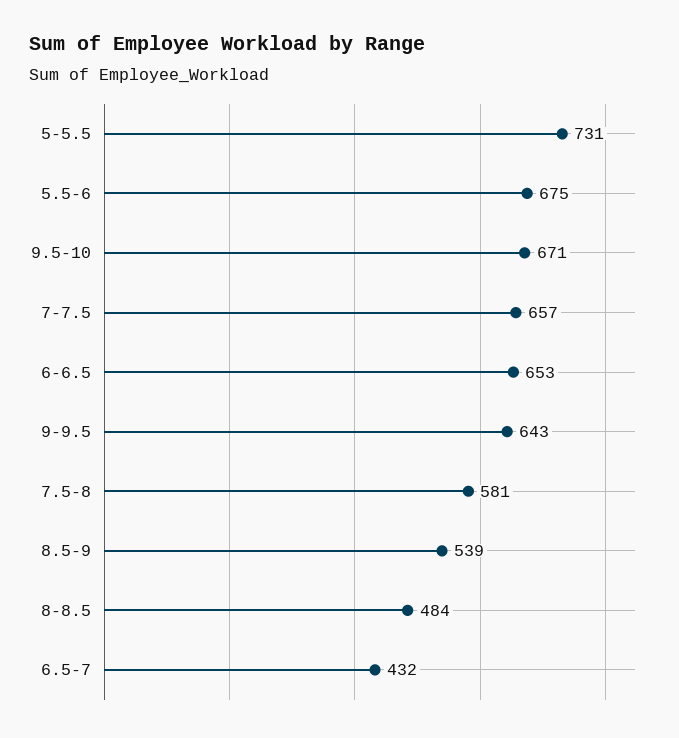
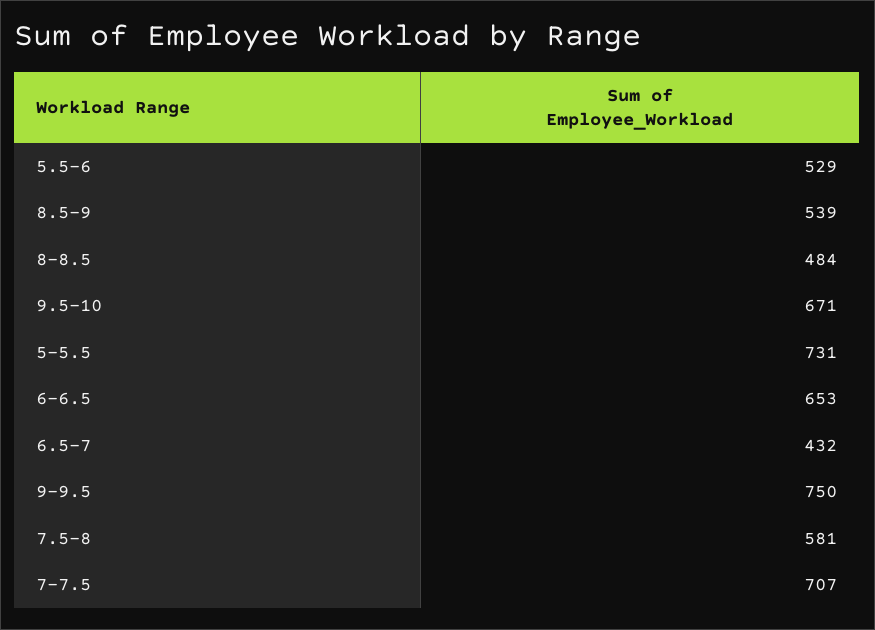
5.5-6: 675 -> 529
7-7.5: 657 -> 707
9-9.5: 643 -> 750

